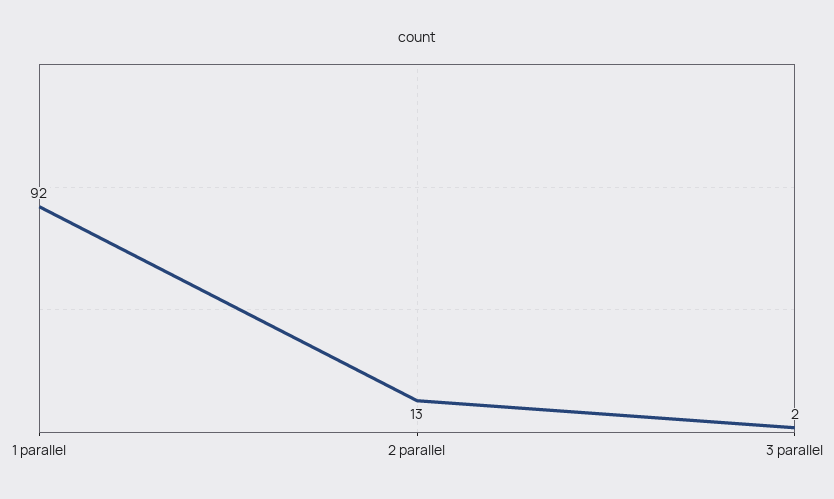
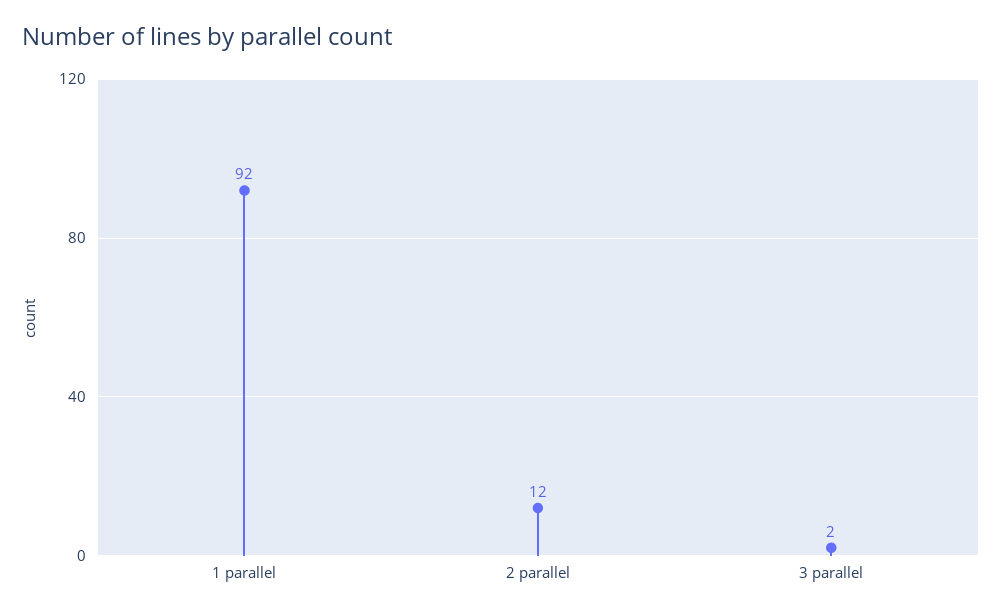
2 parallel: 13 -> 12

